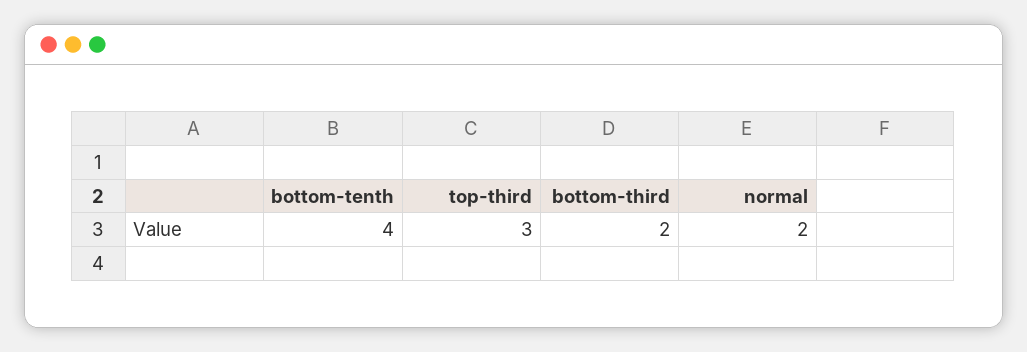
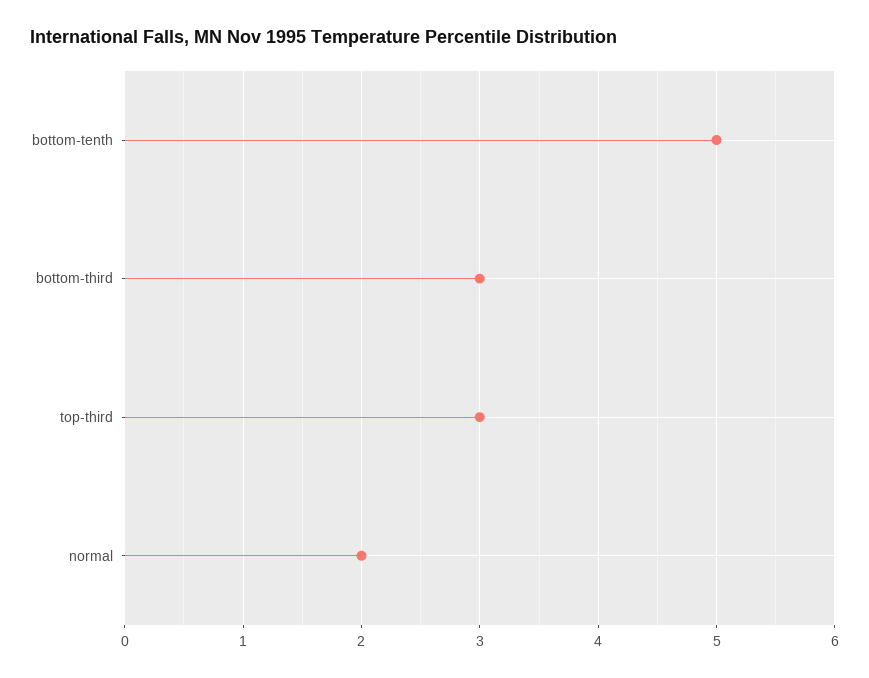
bottom-tenth: 4 -> 5
bottom-third: 2 -> 3

